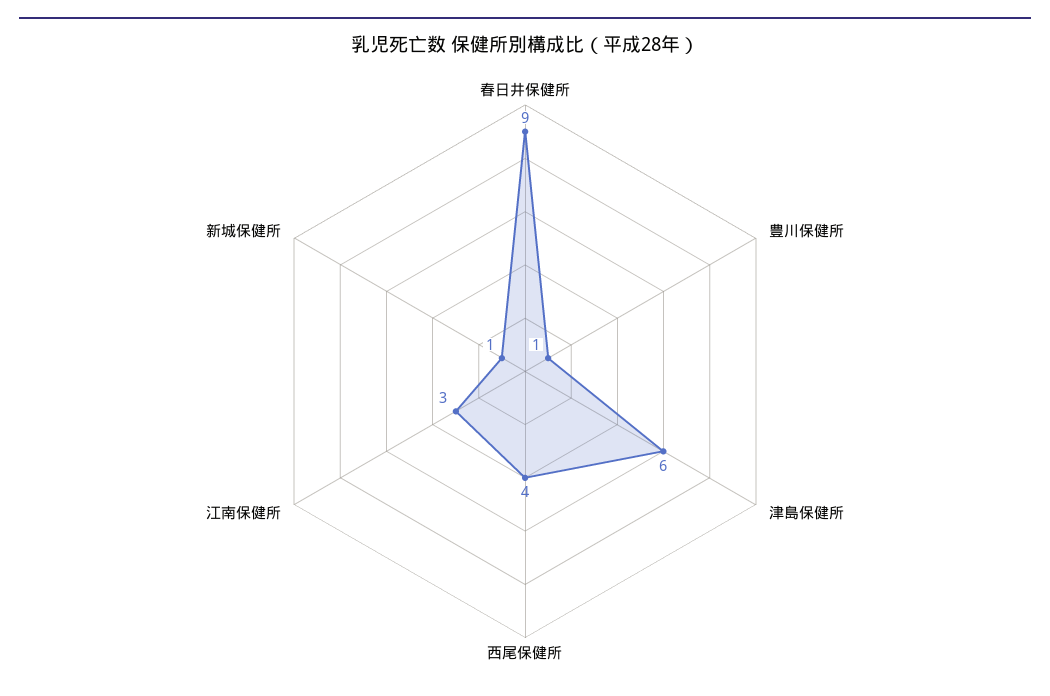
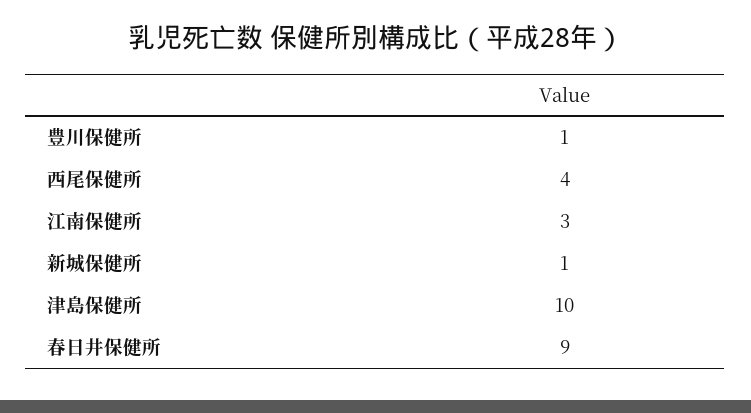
津島保健所: 6 -> 10

